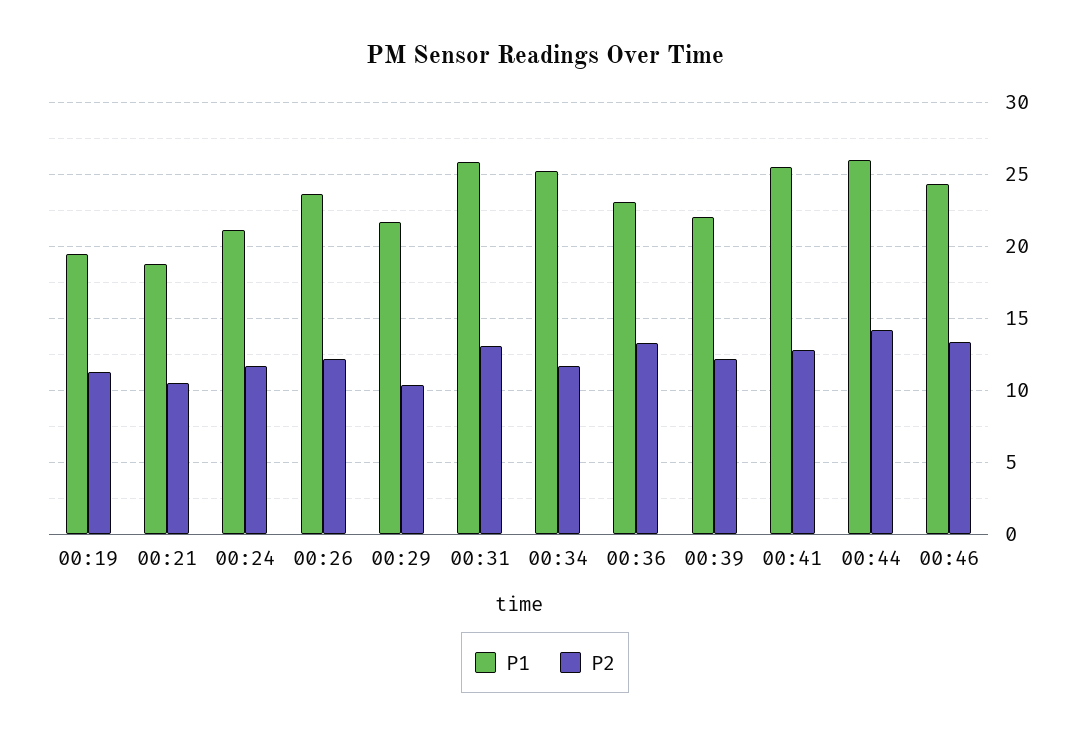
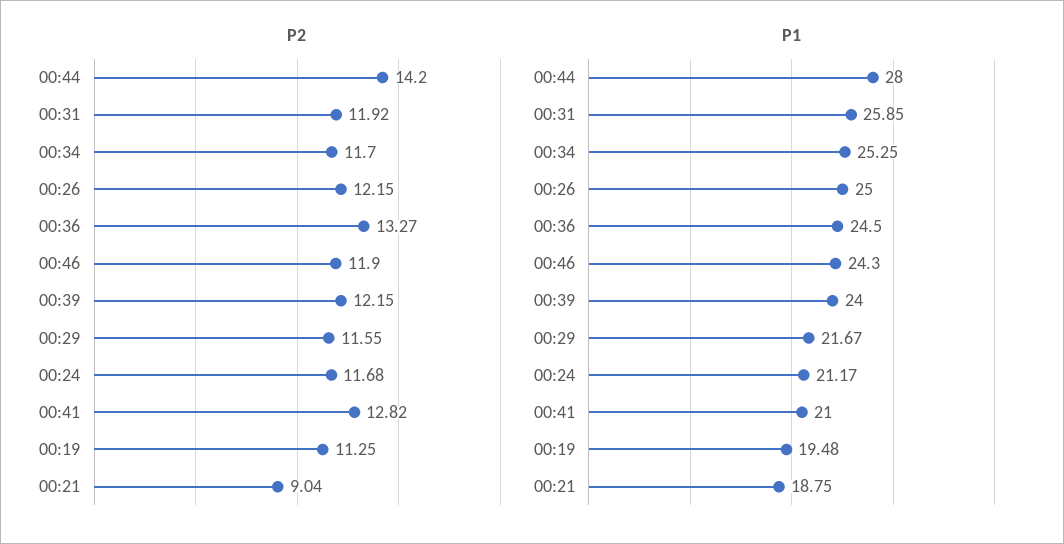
P2, 00:21: 10.5 -> 9.04
P1, 00:26: 23.5 -> 25
P2, 00:29: 10.5 -> 11.55
P2, 00:31: 13 -> 11.92
P1, 00:36: 23 -> 24.5
P1, 00:39: 22 -> 24
P1, 00:41: 25.5 -> 21
P1, 00:44: 26 -> 28
P2, 00:46: 13.5 -> 11.9

